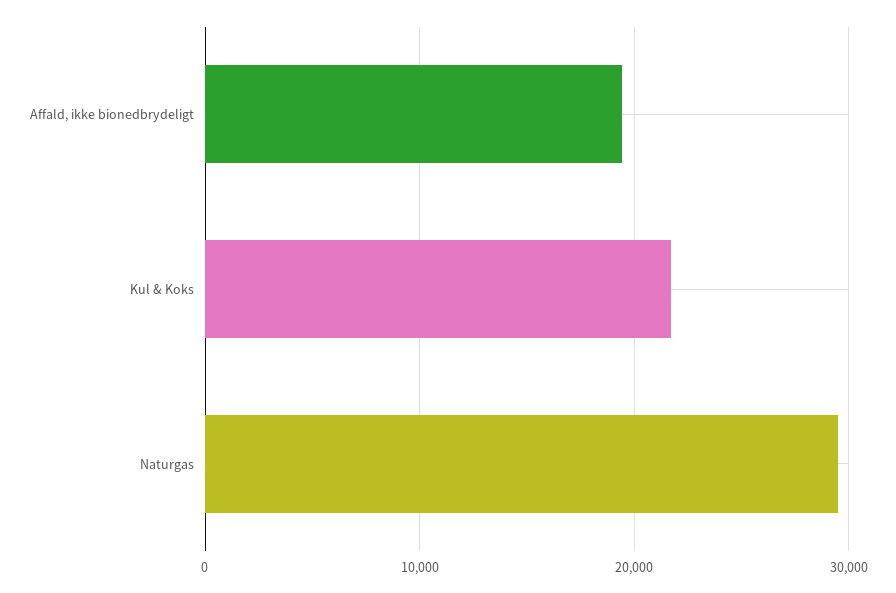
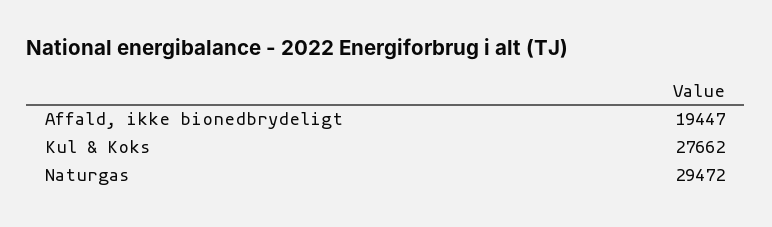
Kul & Koks: 22000 -> 27662

